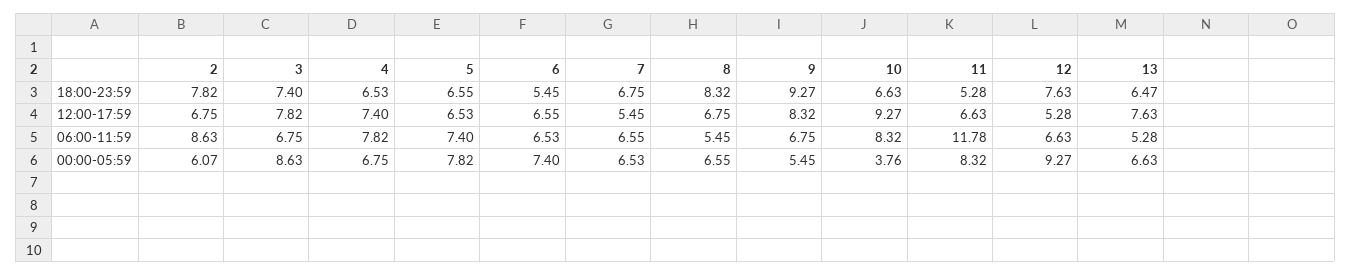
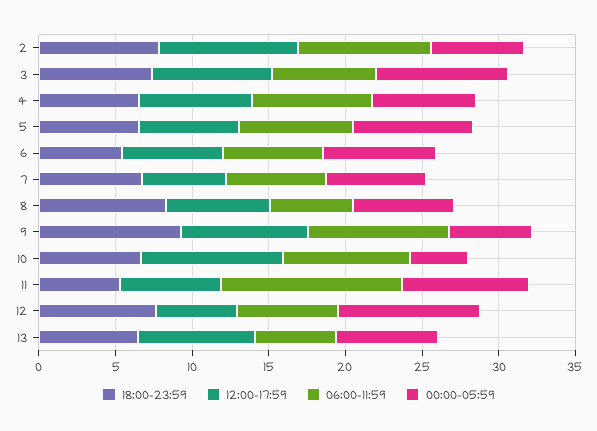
12:00-17:59, 2: 6.75 -> 9
06:00-11:59, 9: 6.75 -> 9

